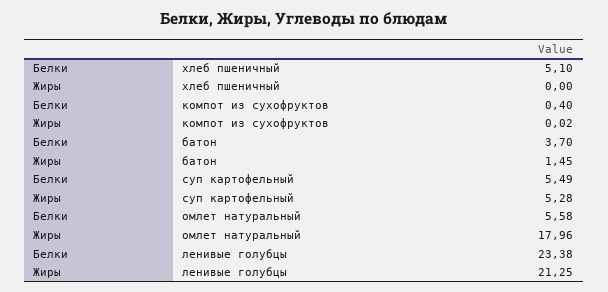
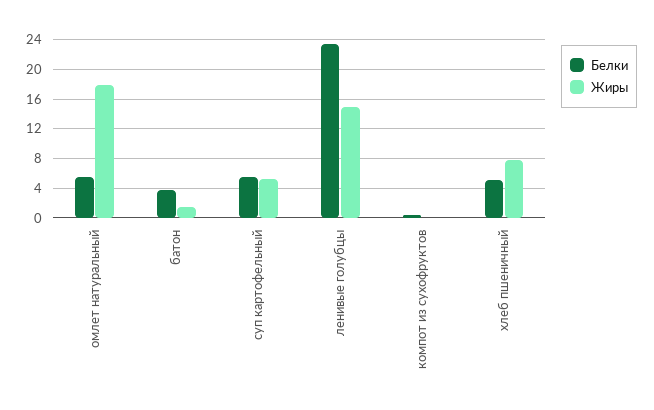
Жиры, хлеб пшеничный: 0 -> 8
Жиры, ленивые голубцы: 21.25 -> 15

